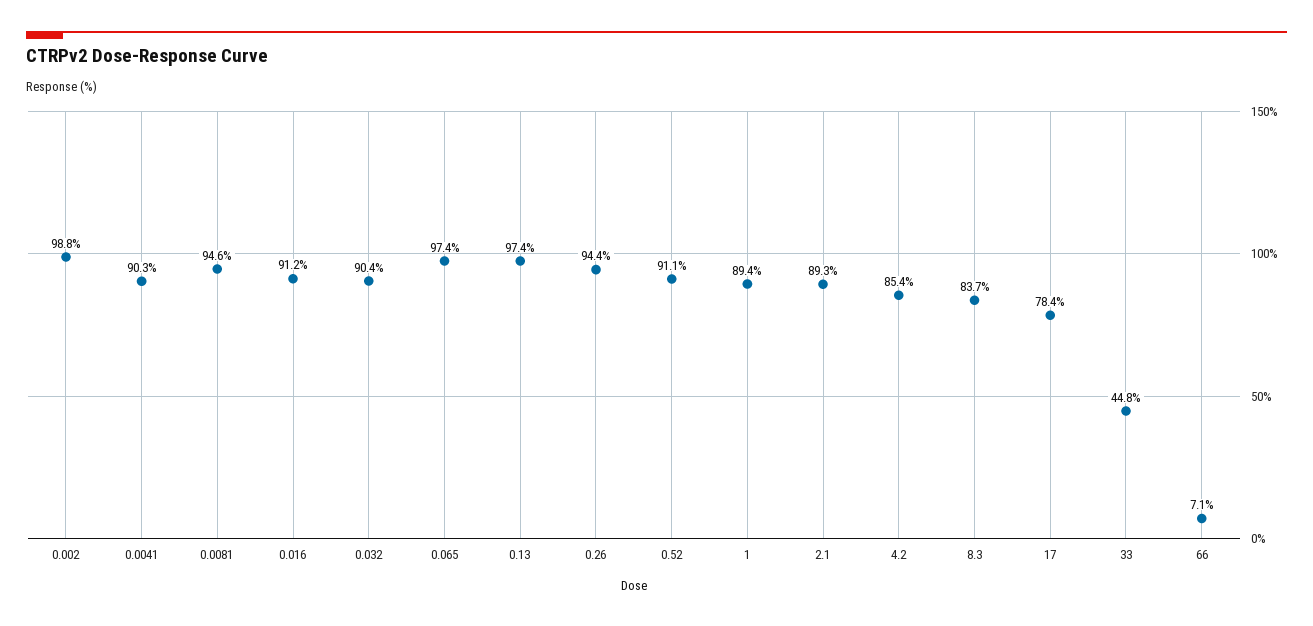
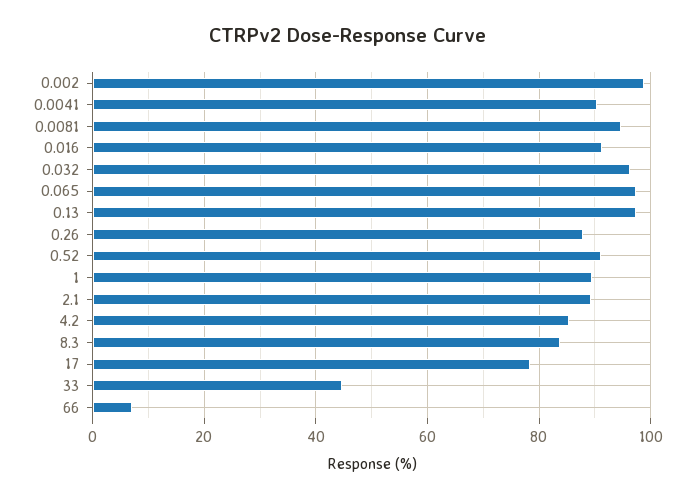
0.032: 90.4 -> 96
0.26: 94.4 -> 88

